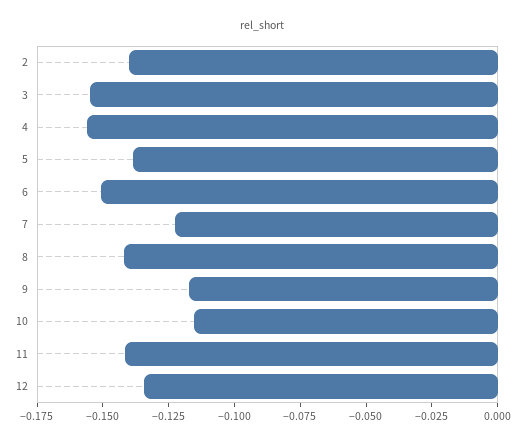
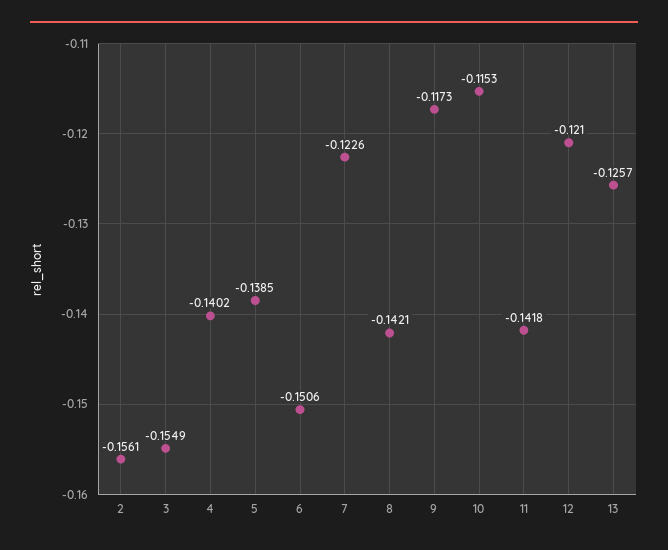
2: -0.14 -> -0.1561
4: -0.155 -> -0.1402
12: -0.135 -> -0.121
13: none -> -0.1257

